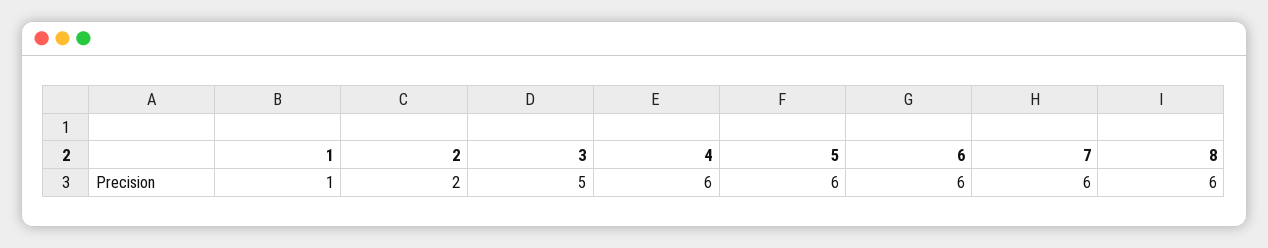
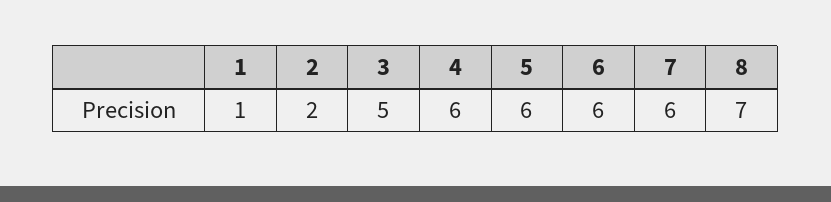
8: 6 -> 7

